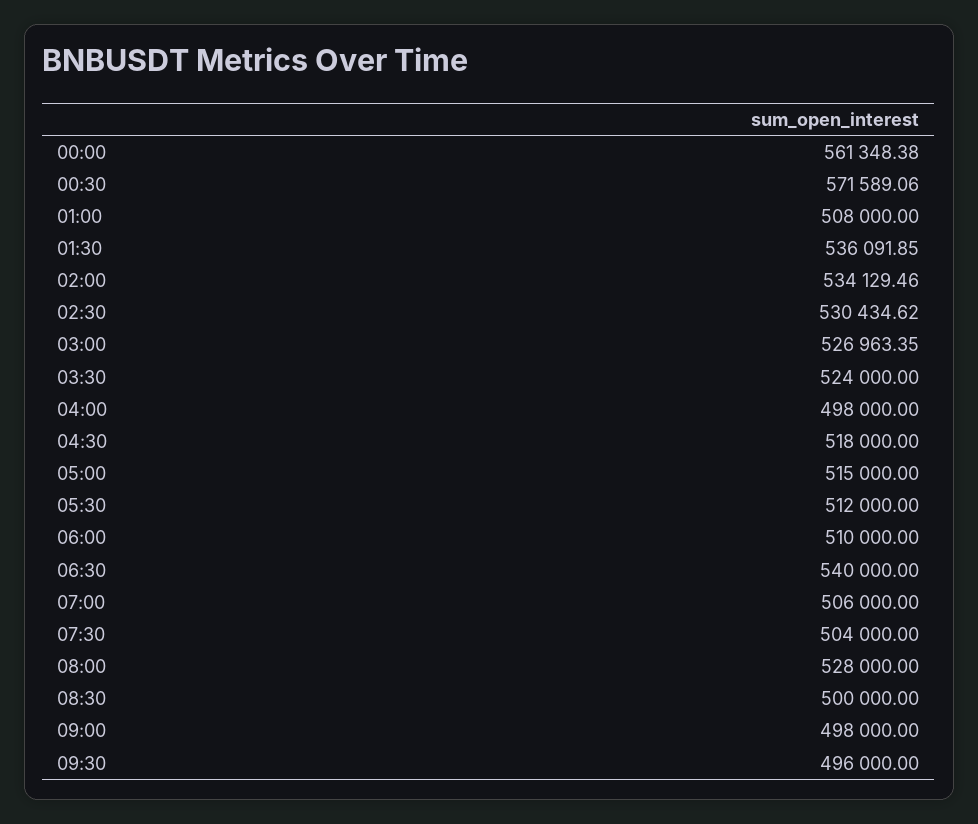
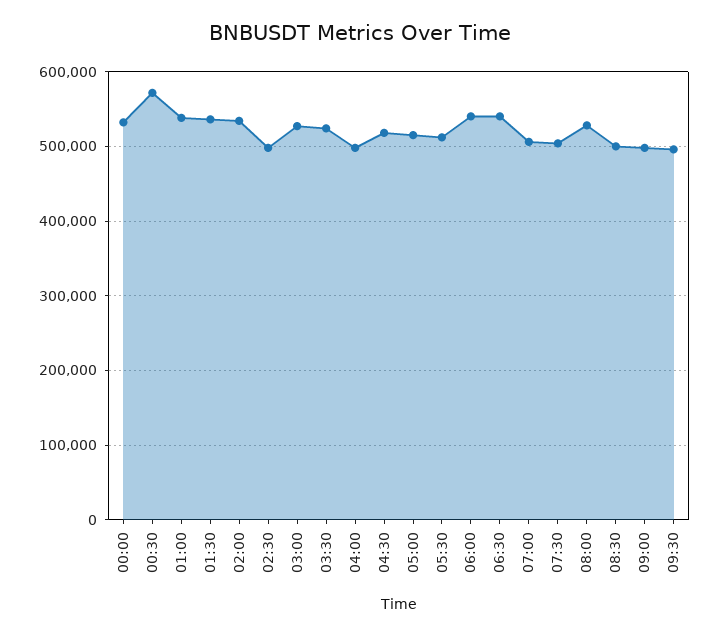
00:00: 561348.38 -> 530000
01:00: 508000 -> 540000
02:30: 530434.62 -> 500000
06:00: 510000 -> 540000

